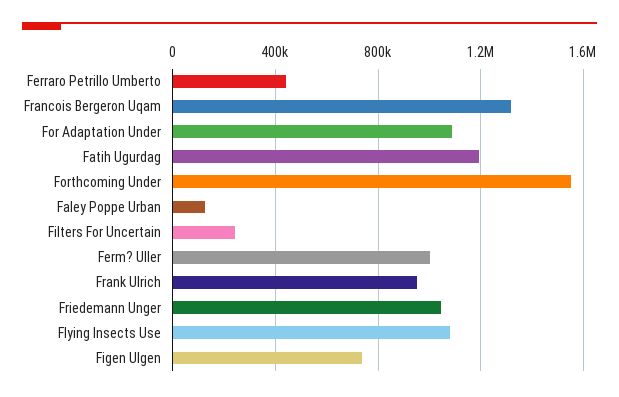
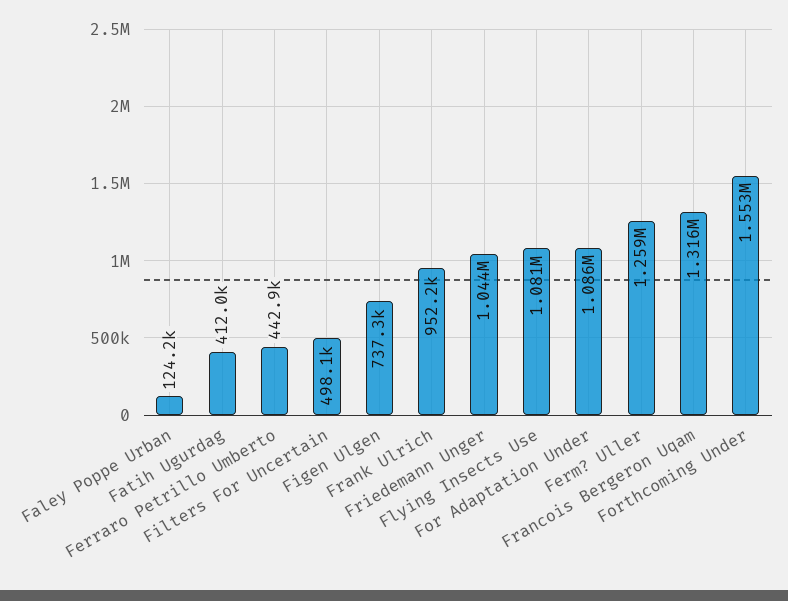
Fatih Ugurdag: 1200000 -> 412000
Filters For Uncertain: 250000 -> 498100
Ferm? Uller: 1000000 -> 1259000

